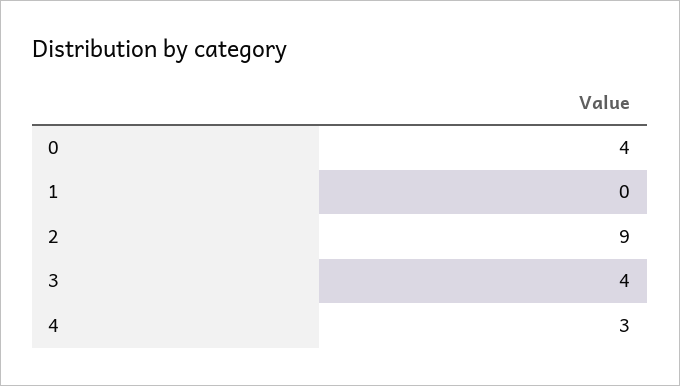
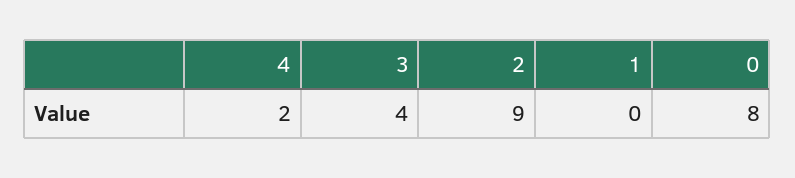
0: 4 -> 8
4: 3 -> 2

